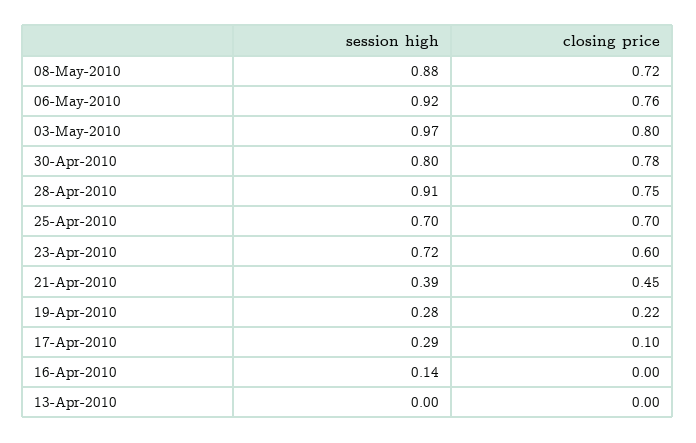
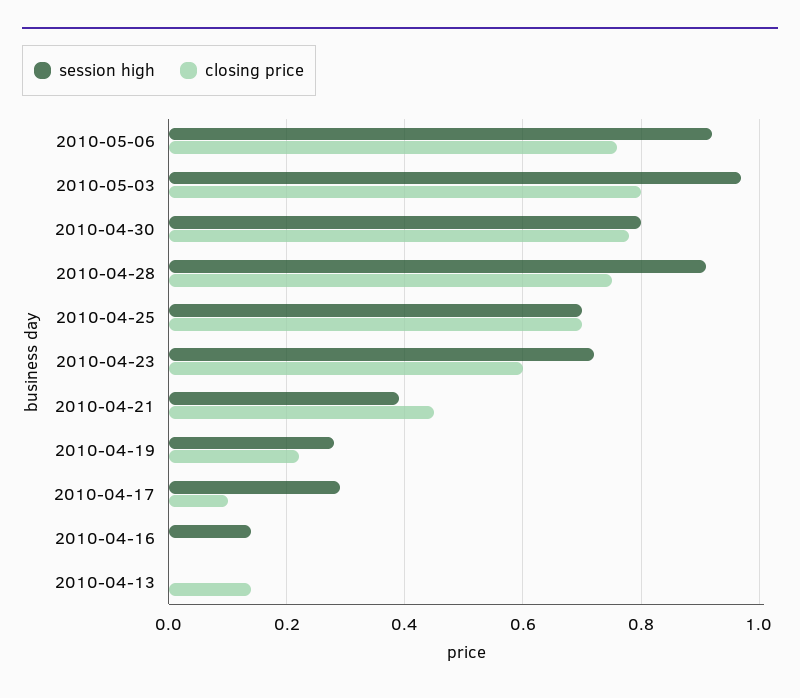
session high, 08-May-2010: 0.88 -> none
closing price, 08-May-2010: 0.72 -> none
closing price, 13-Apr-2010: 0 -> 0.15

